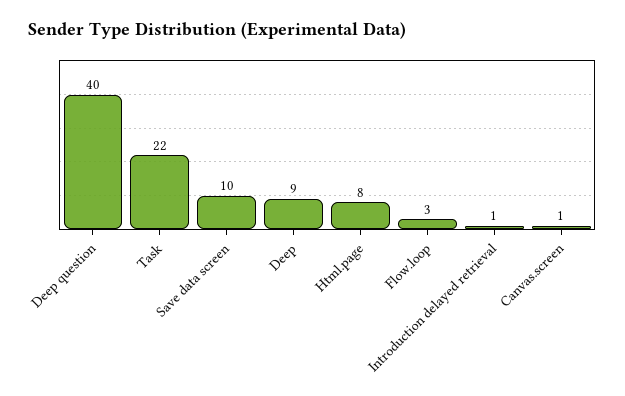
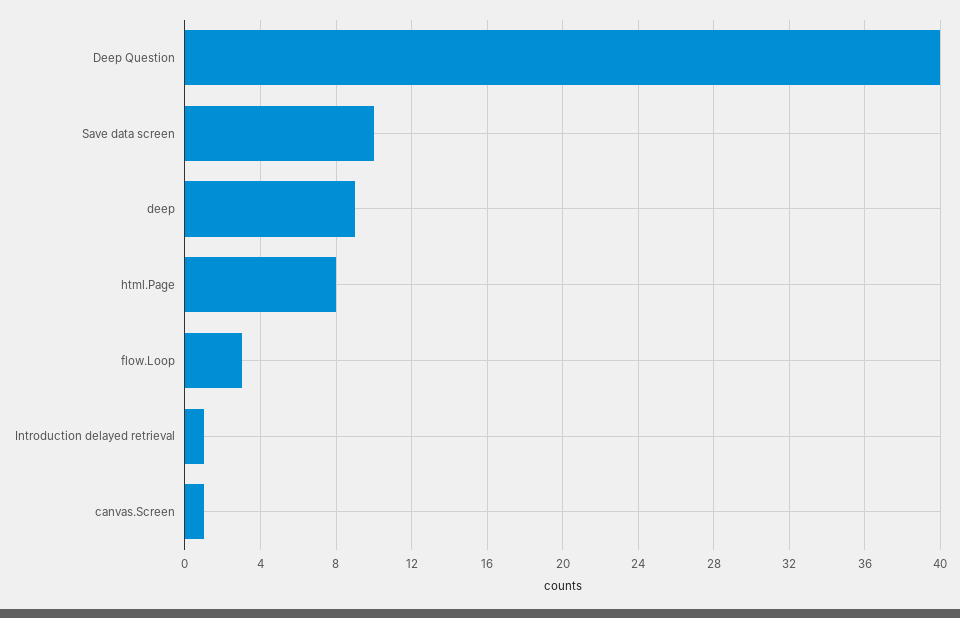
Task: 22 -> none

